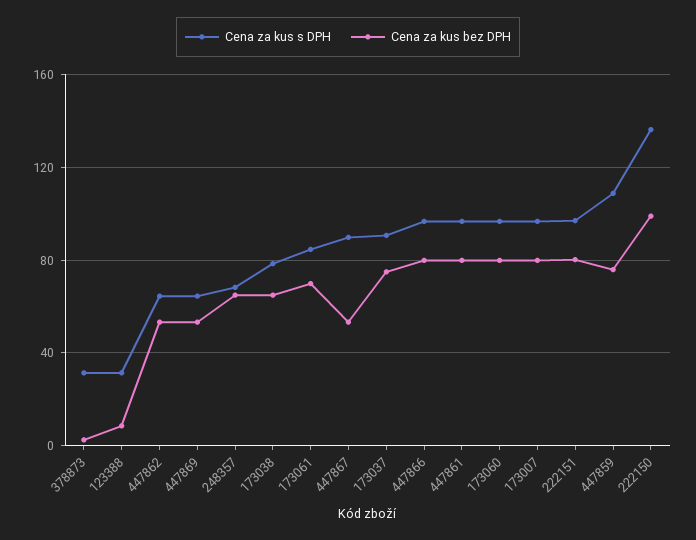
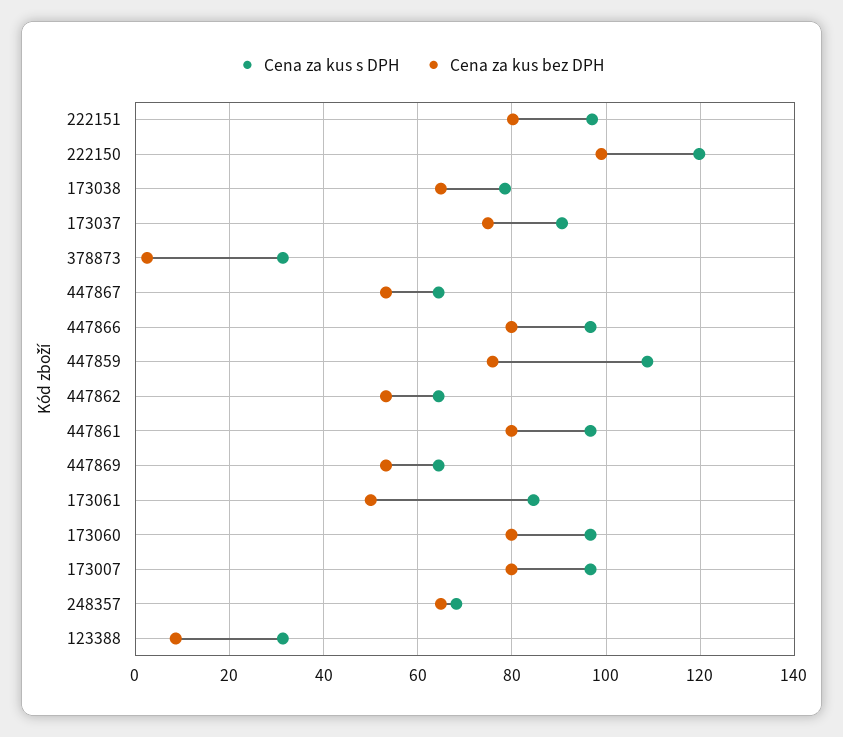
Cena za kus bez DPH, 173061: 70 -> 50
Cena za kus s DPH, 447867: 90 -> 64
Cena za kus s DPH, 222150: 135 -> 120

